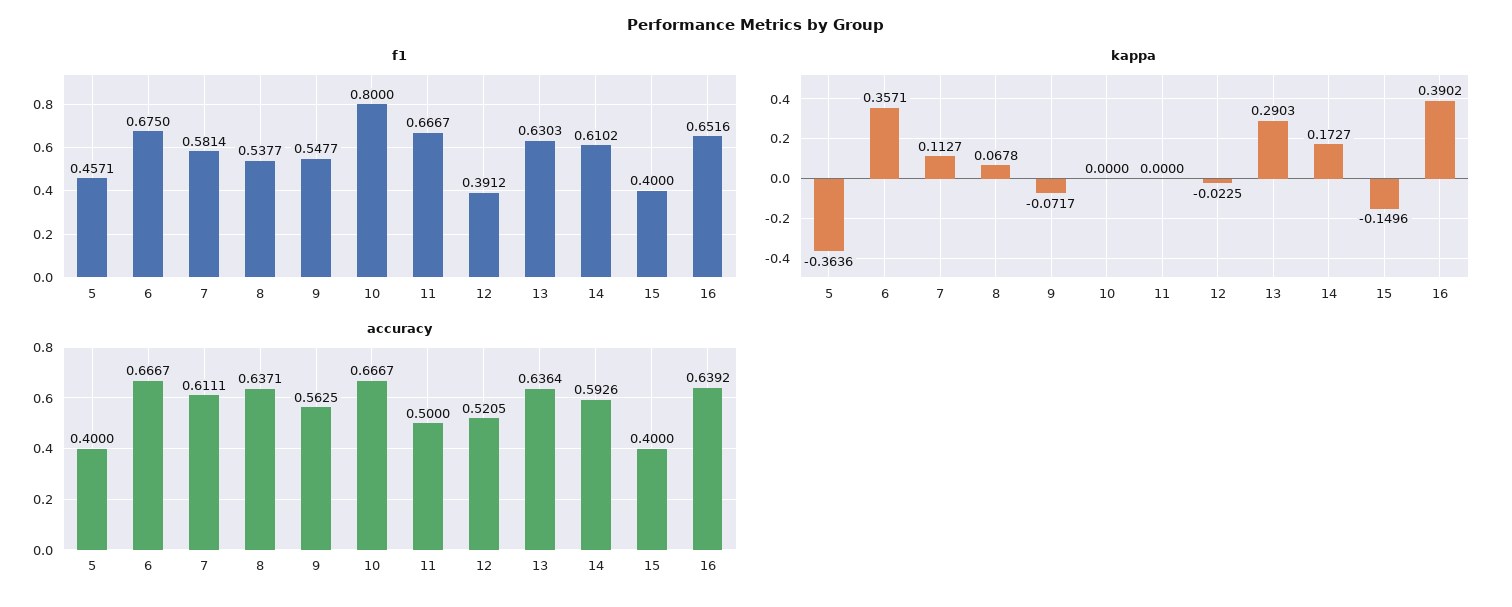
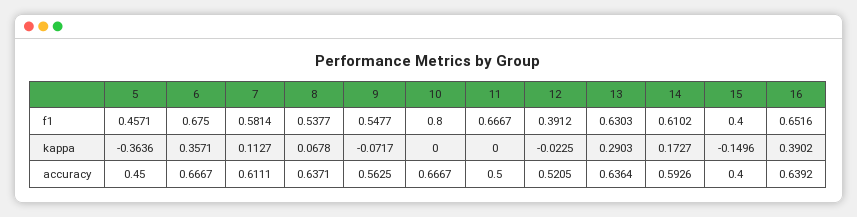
accuracy, 5: 0.4 -> 0.45

